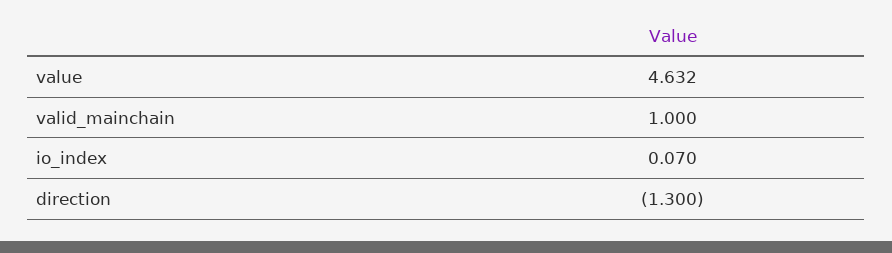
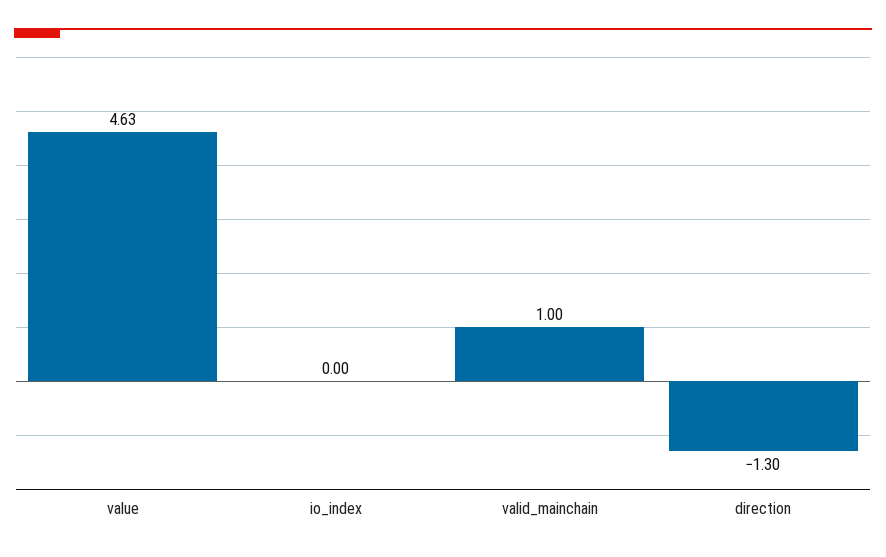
io_index: 0.07 -> 0

